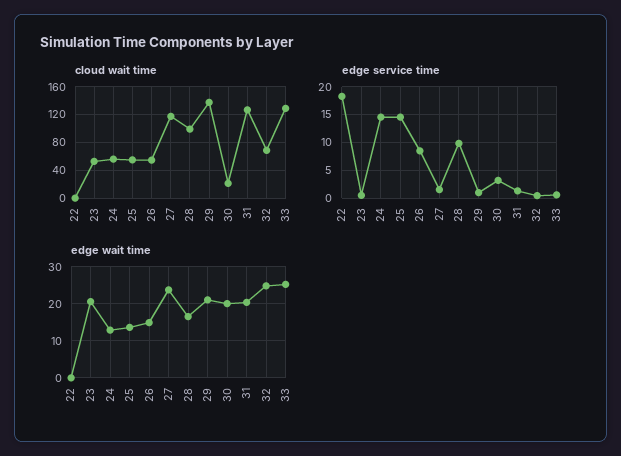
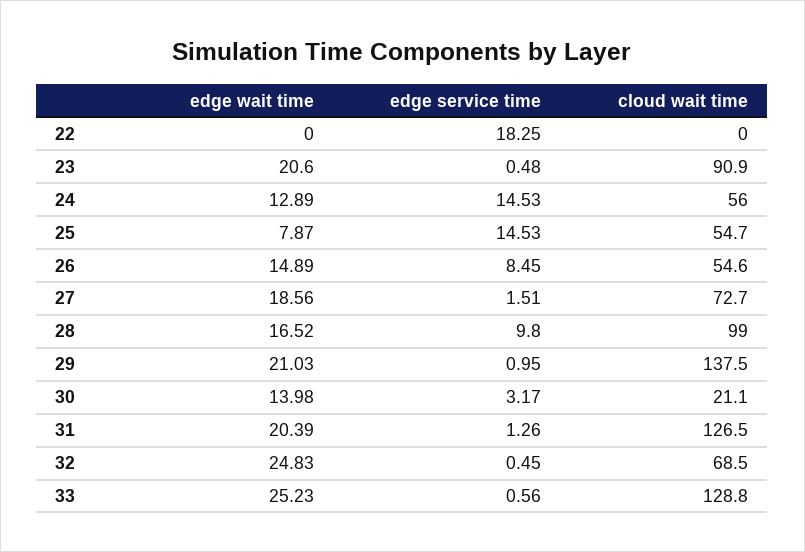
cloud wait time, 23: 50 -> 90.9
cloud wait time, 27: 120 -> 72.7
edge wait time, 25: 14 -> 7.87
edge wait time, 27: 24 -> 18.56
edge wait time, 30: 20 -> 13.98

